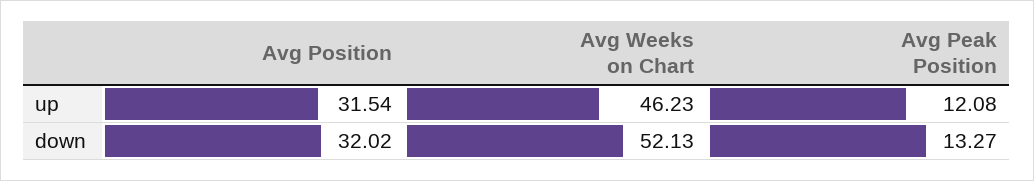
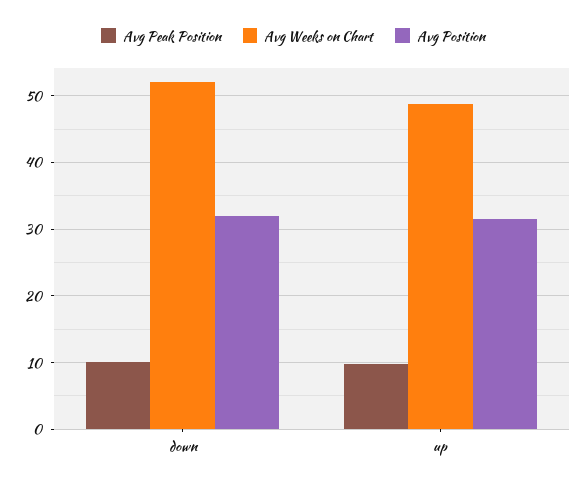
Avg Weeks on Chart, up: 46.23 -> 49
Avg Peak Position, up: 12.08 -> 10
Avg Peak Position, down: 13.27 -> 10

